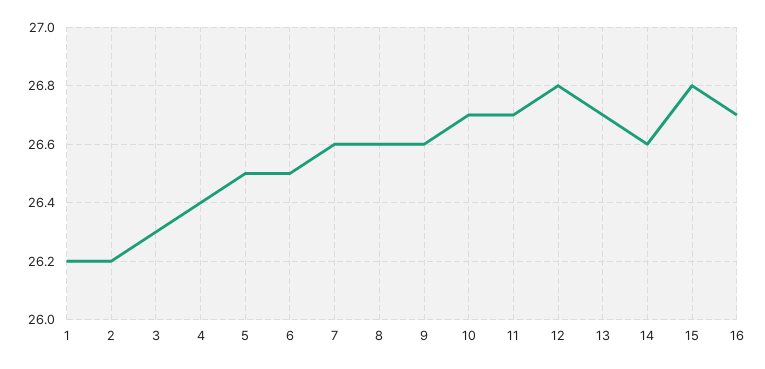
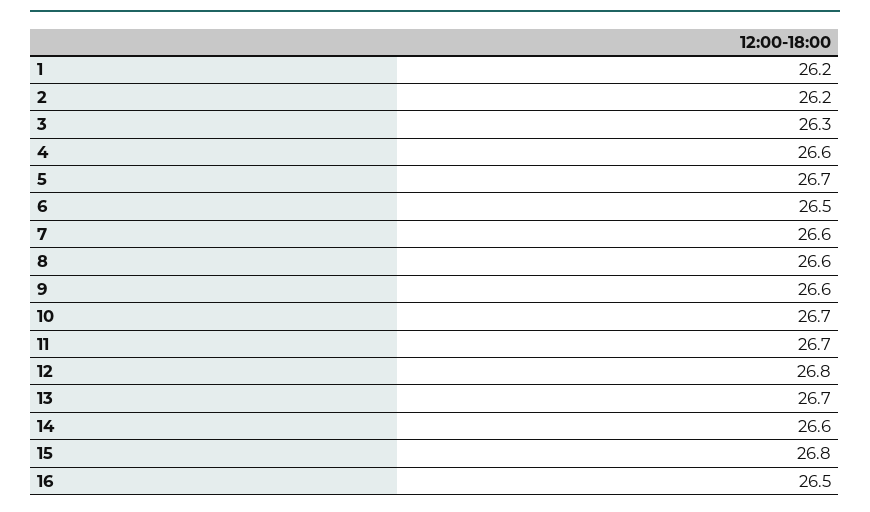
4: 26.4 -> 26.6
5: 26.5 -> 26.7
16: 26.7 -> 26.5

